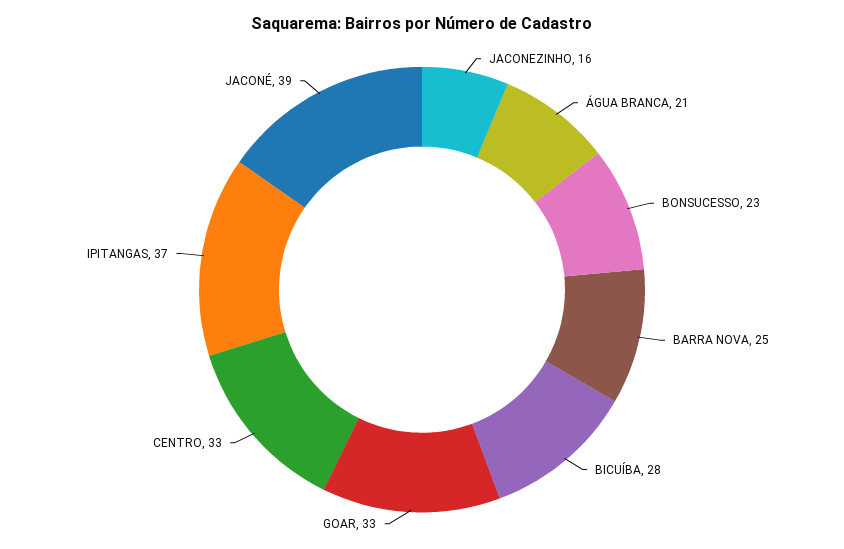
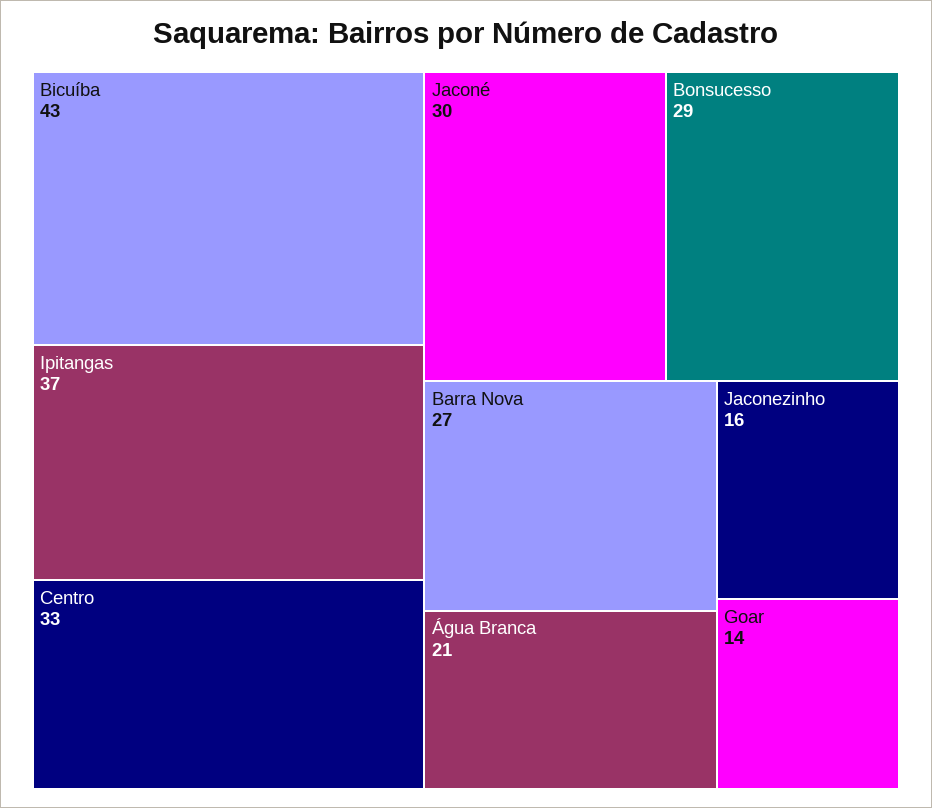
BONSUCESSO: 23 -> 29
BARRA NOVA: 25 -> 27
BICUÍBA: 28 -> 43
GOAR: 33 -> 14
JACONÉ: 39 -> 30

